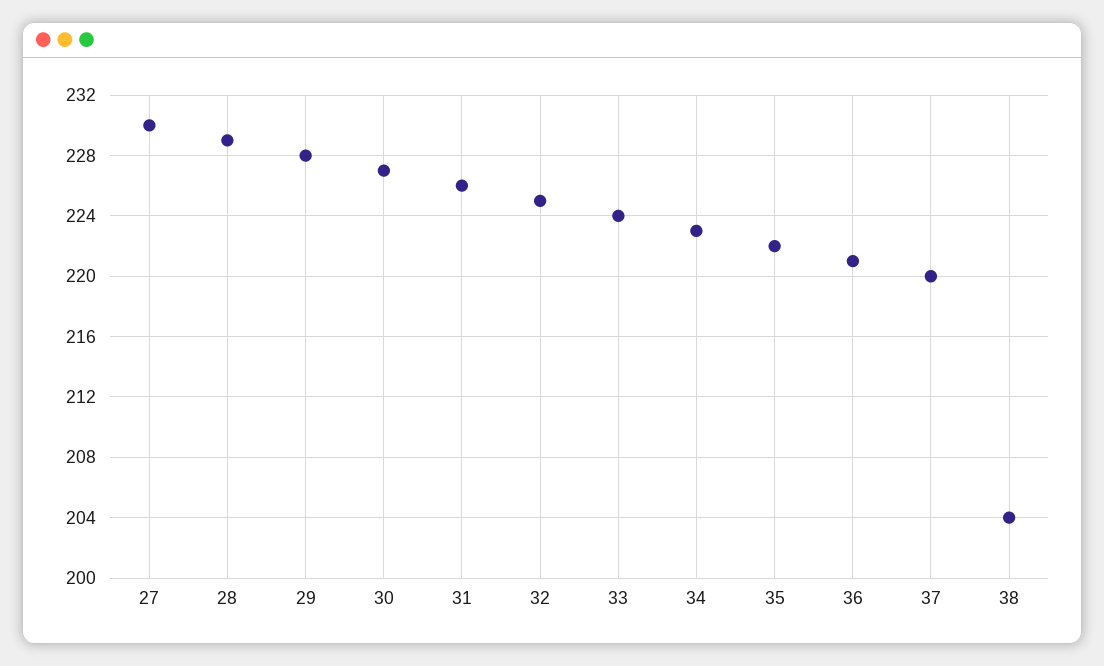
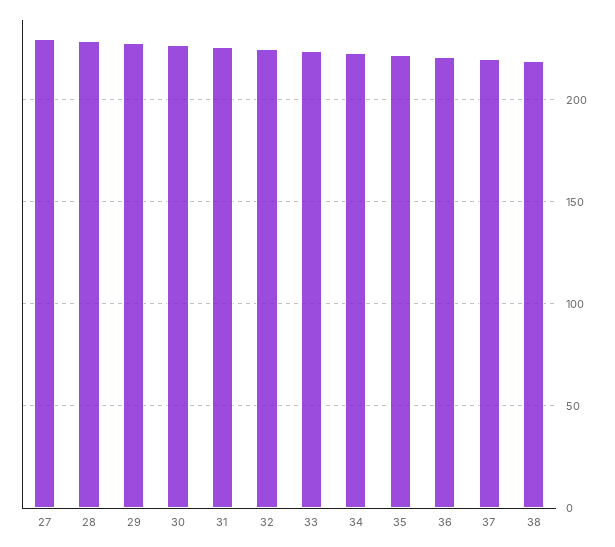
38: 204 -> 220

